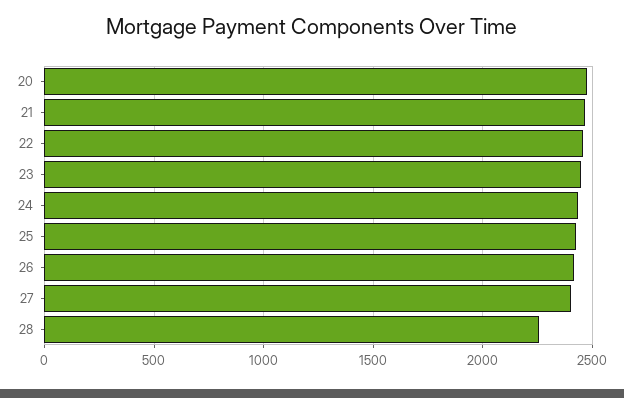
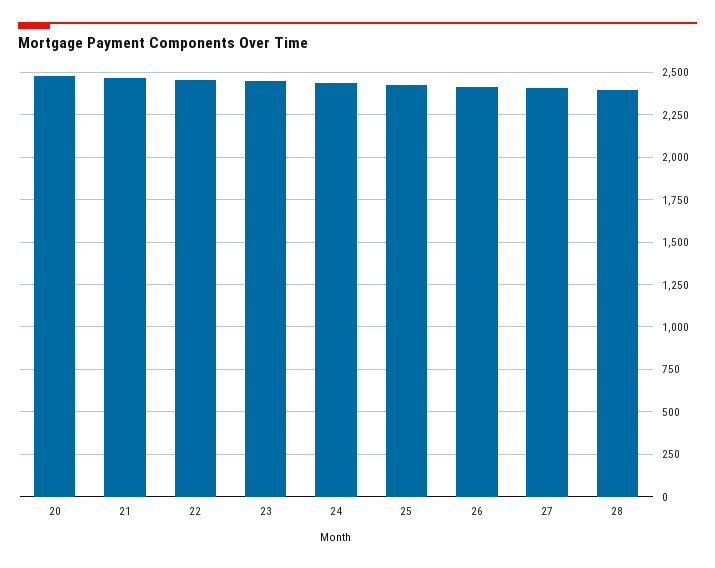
28: 2250 -> 2400

